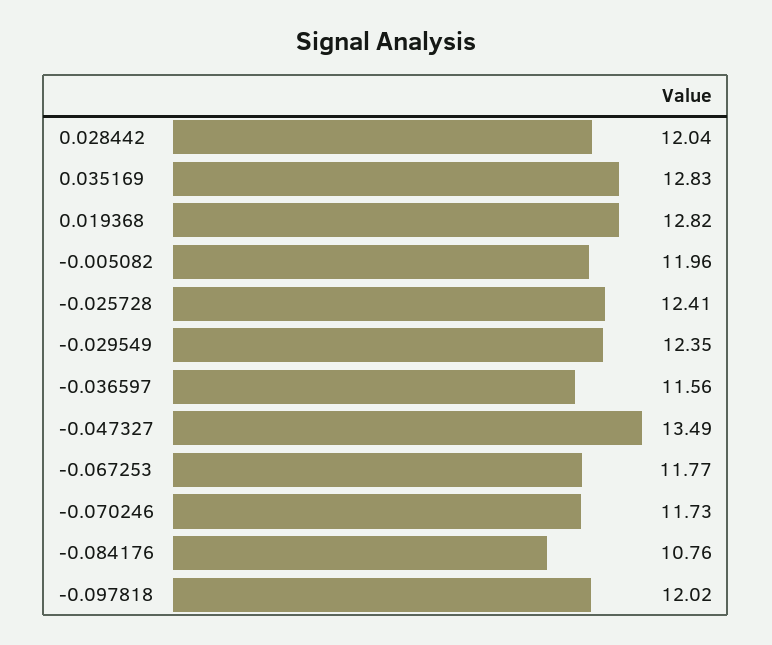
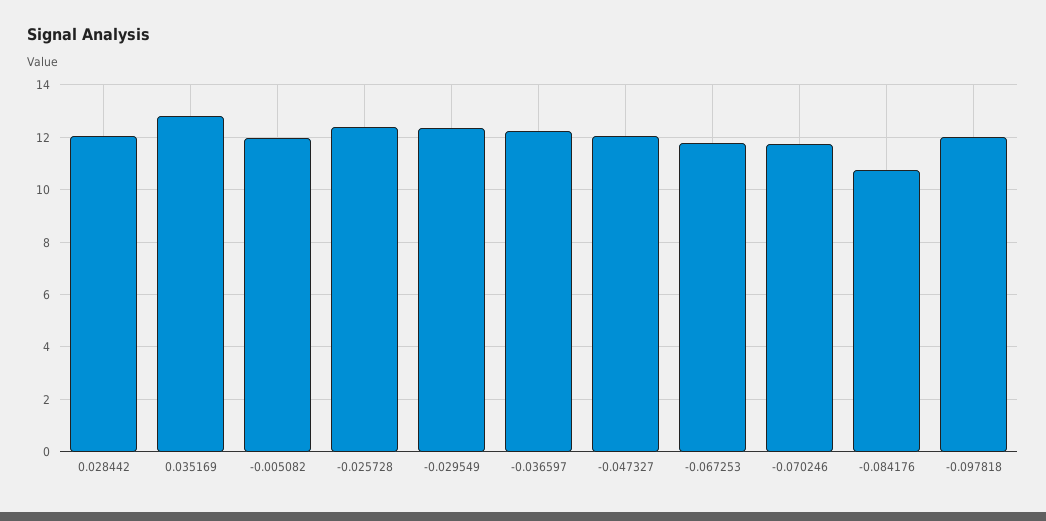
0.019368: 12.82 -> none
-0.036597: 11.56 -> 12.25
-0.047327: 13.49 -> 12

